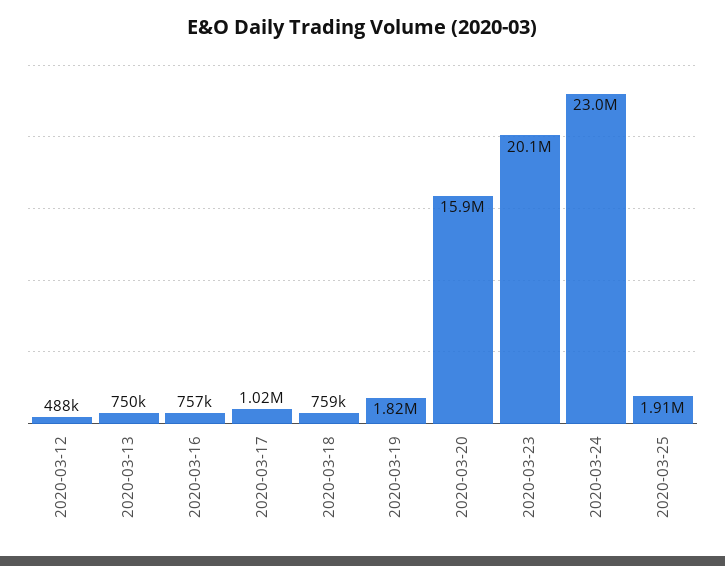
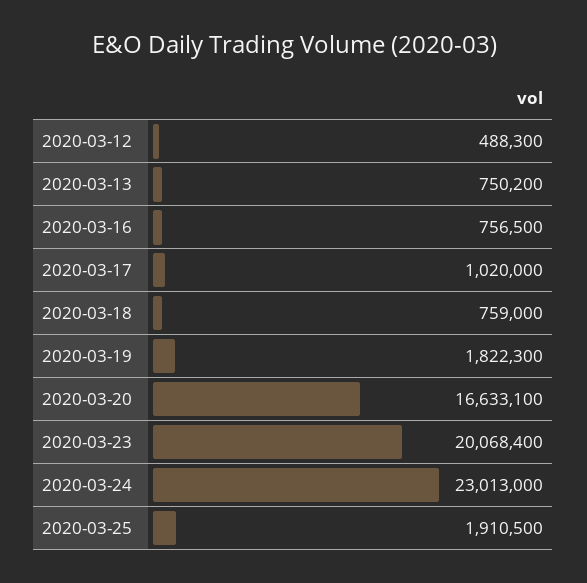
2020-03-20: 15900000 -> 16633100

